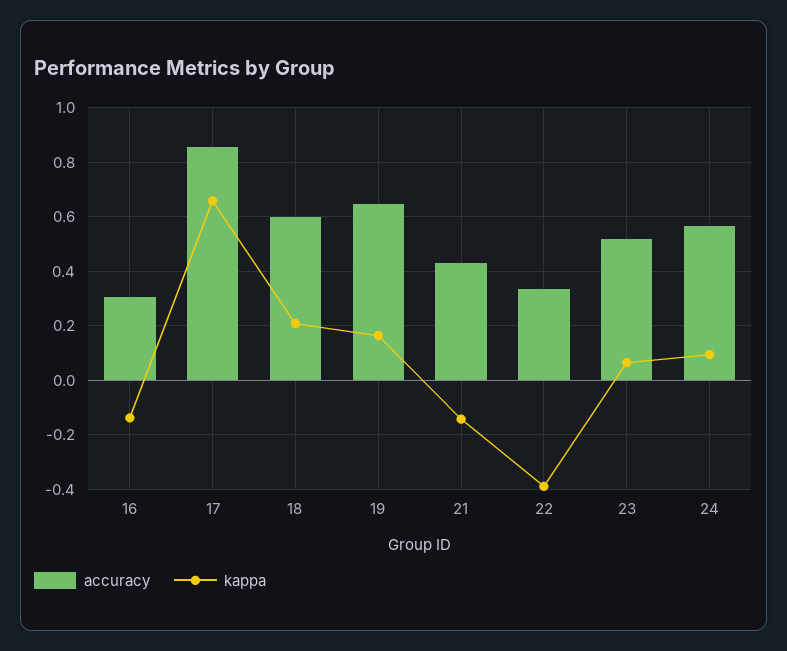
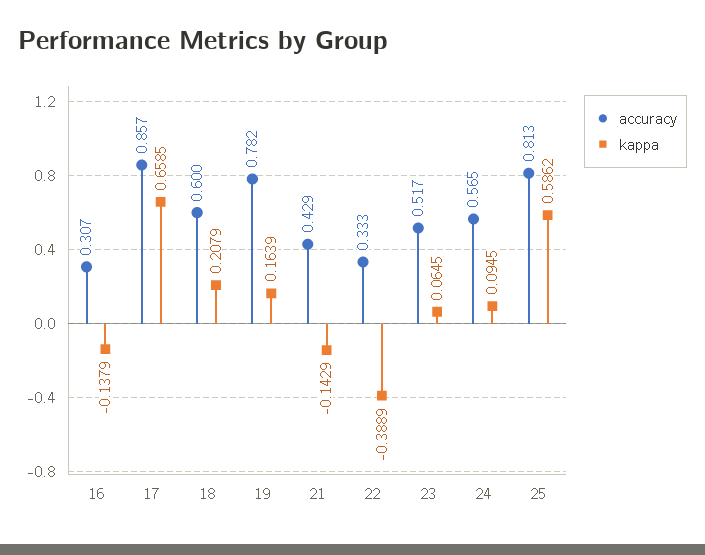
accuracy, 19: 0.65 -> 0.782
accuracy, 25: none -> 0.813
kappa, 25: none -> 0.5862

